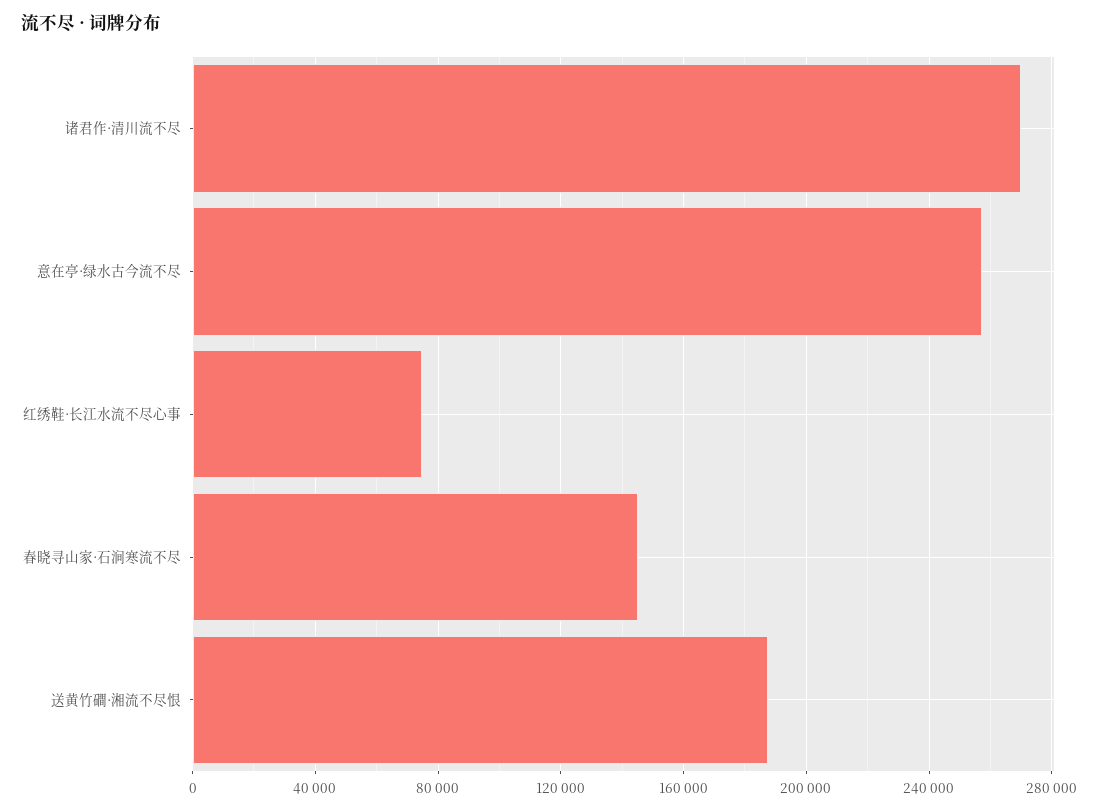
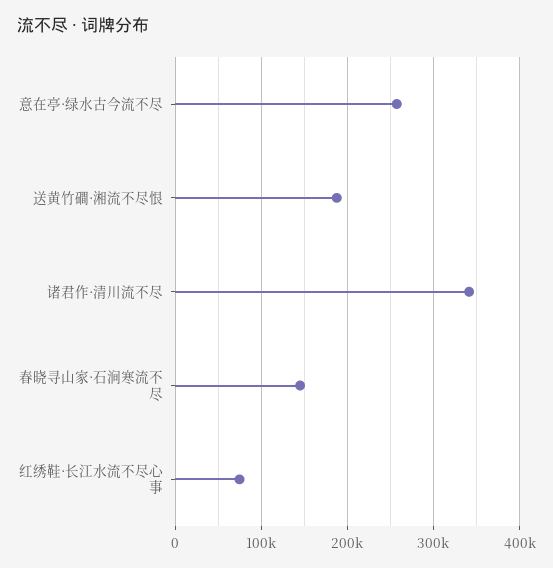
诸君作·清川流不尽: 270000 -> 340000

